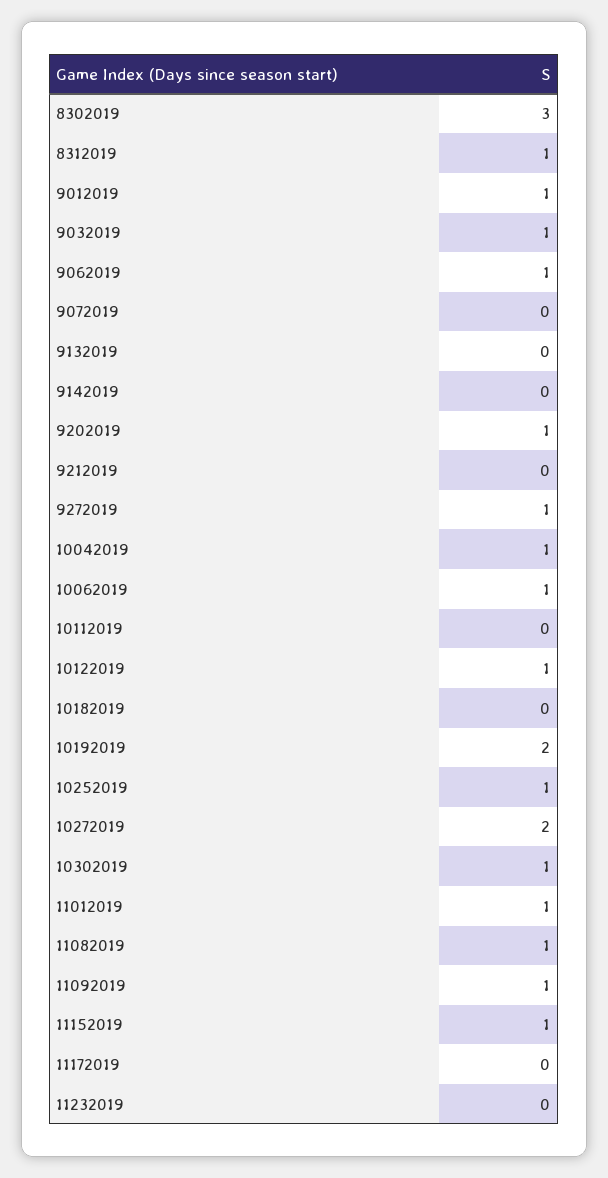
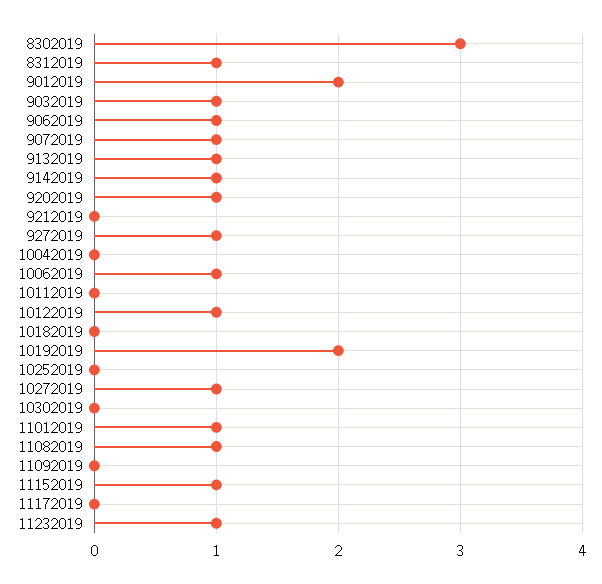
9012019: 1 -> 2
9072019: 0 -> 1
9132019: 0 -> 1
9142019: 0 -> 1
10042019: 1 -> 0
10252019: 1 -> 0
10272019: 2 -> 1
10302019: 1 -> 0
11092019: 1 -> 0
11232019: 0 -> 1

